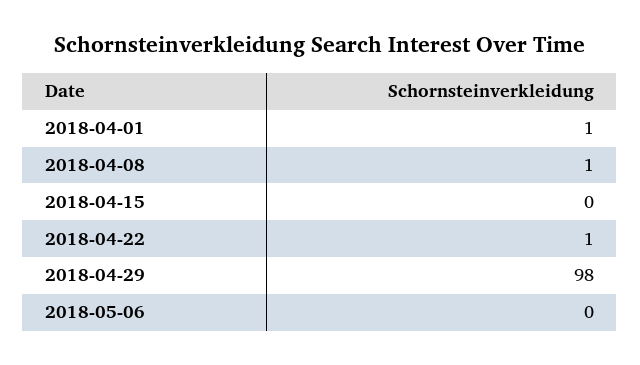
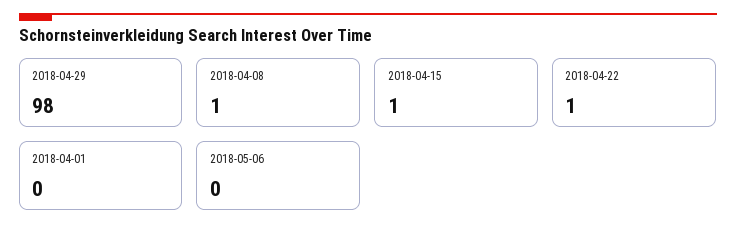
2018-04-01: 1 -> 0
2018-04-15: 0 -> 1

